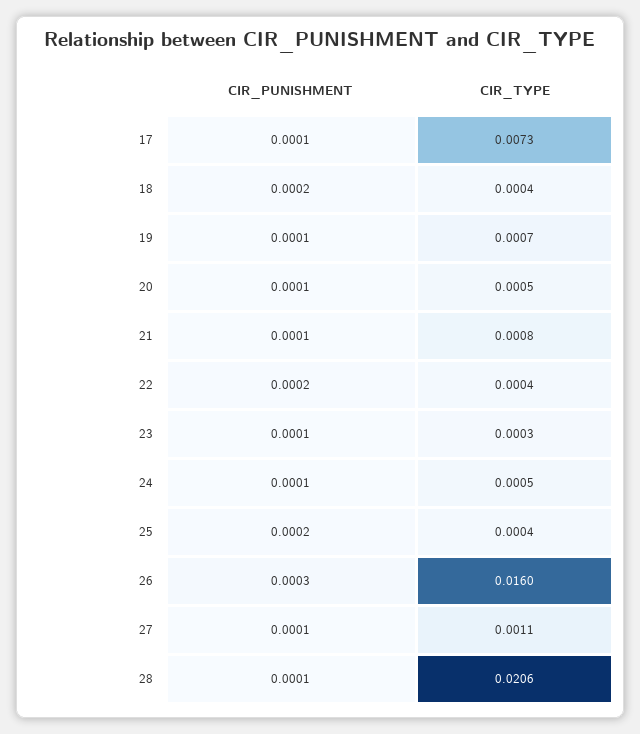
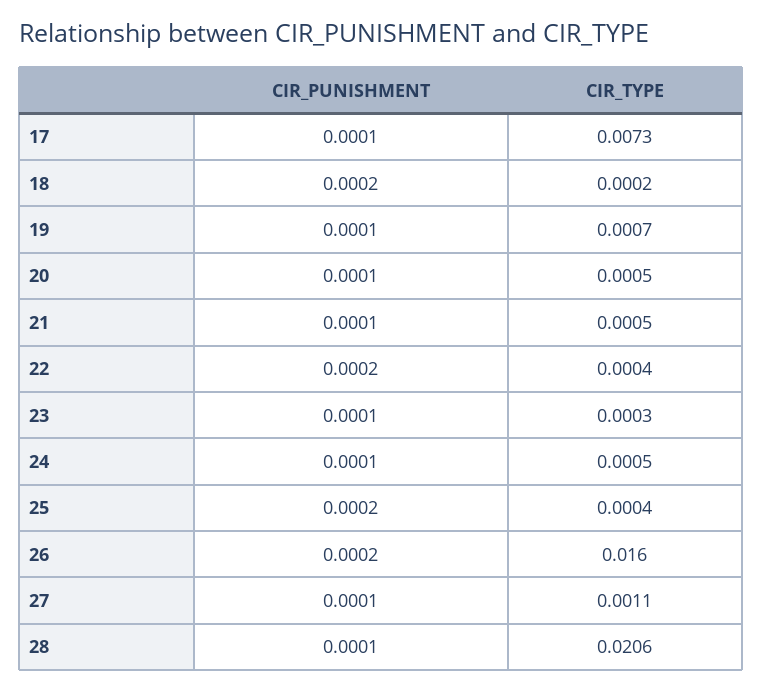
CIR_TYPE, 18: 0.0004 -> 0.0002
CIR_TYPE, 21: 0.0008 -> 0.0005
CIR_PUNISHMENT, 26: 0.0003 -> 0.0002

